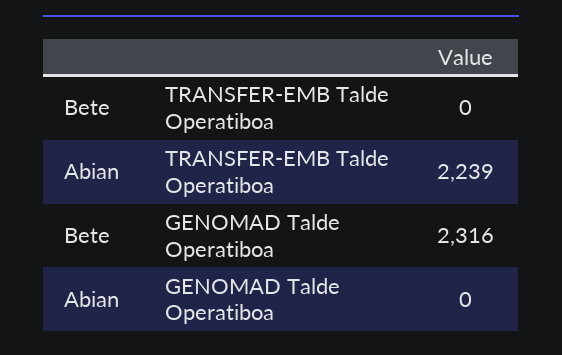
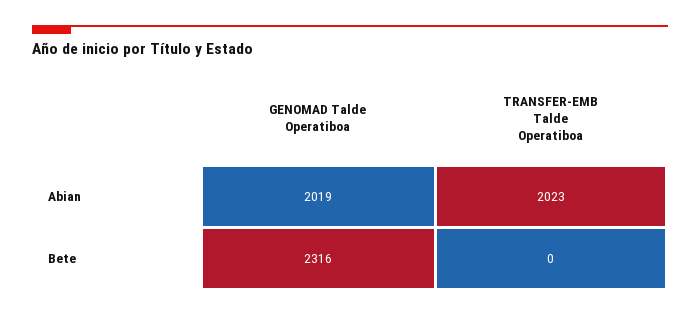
Abian, TRANSFER-EMB Talde Operatiboa: 2239 -> 2023
Abian, GENOMAD Talde Operatiboa: 0 -> 2019

